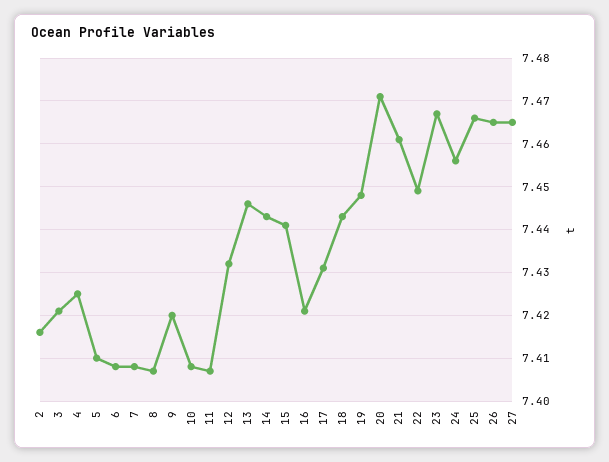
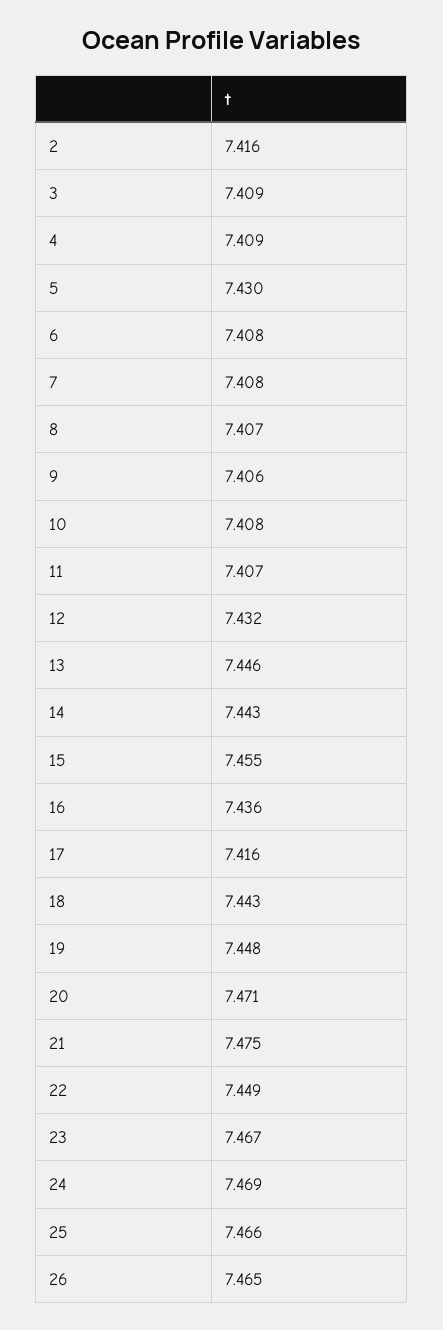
3: 7.42 -> 7.409
4: 7.425 -> 7.409
5: 7.41 -> 7.43
9: 7.42 -> 7.406
15: 7.44 -> 7.455
16: 7.42 -> 7.436
17: 7.43 -> 7.416
21: 7.46 -> 7.475
24: 7.455 -> 7.469
27: 7.465 -> none

